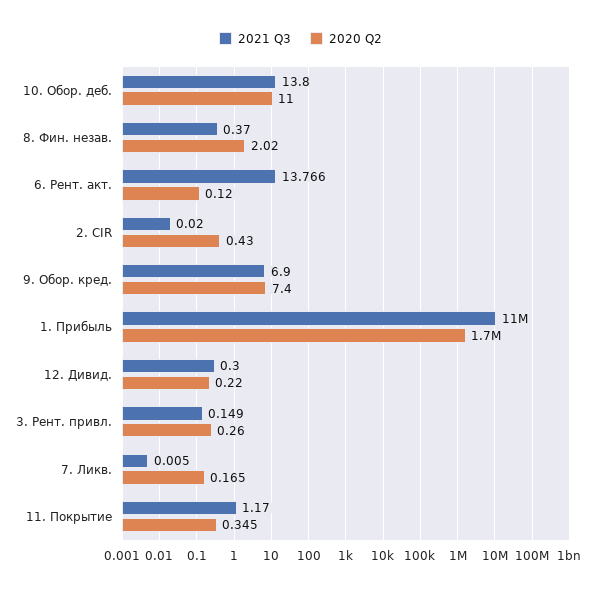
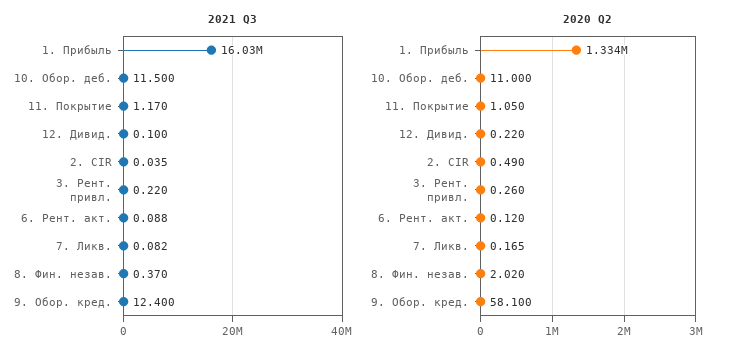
2021 Q3, 10. Обор. деб.: 13.8 -> 11.5
2021 Q3, 6. Рент. акт.: 13.766 -> 0.088
2021 Q3, 2. CIR: 0.02 -> 0.035
2020 Q2, 2. CIR: 0.43 -> 0.49
2021 Q3, 9. Обор. кред.: 6.9 -> 12.4
2020 Q2, 9. Обор. кред.: 7.4 -> 58.1
2021 Q3, 1. Прибыль: 11000000 -> 16030000
2020 Q2, 1. Прибыль: 1700000 -> 1334000
2021 Q3, 12. Дивид.: 0.3 -> 0.1
2021 Q3, 3. Рент. привл.: 0.149 -> 0.22
2021 Q3, 7. Ликв.: 0.005 -> 0.082
2020 Q2, 11. Покрытие: 0.345 -> 1.05

